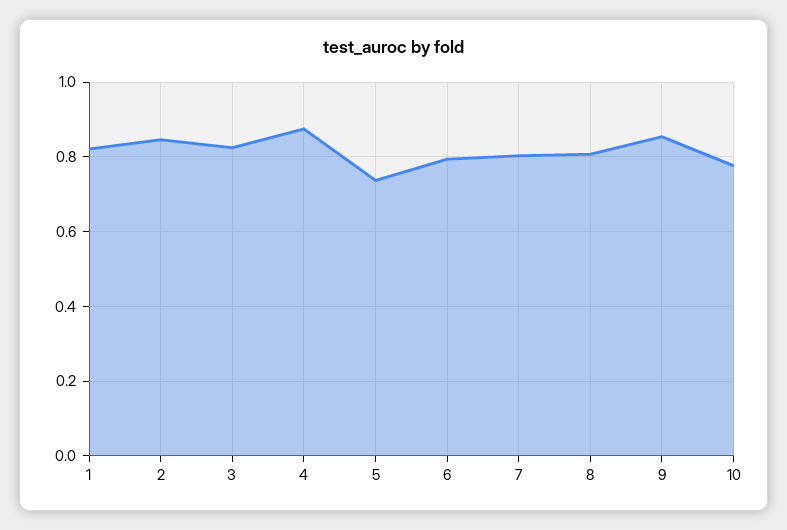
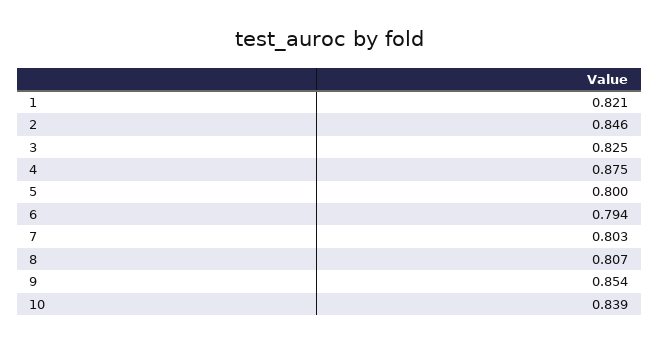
5: 0.74 -> 0.8
10: 0.78 -> 0.839

